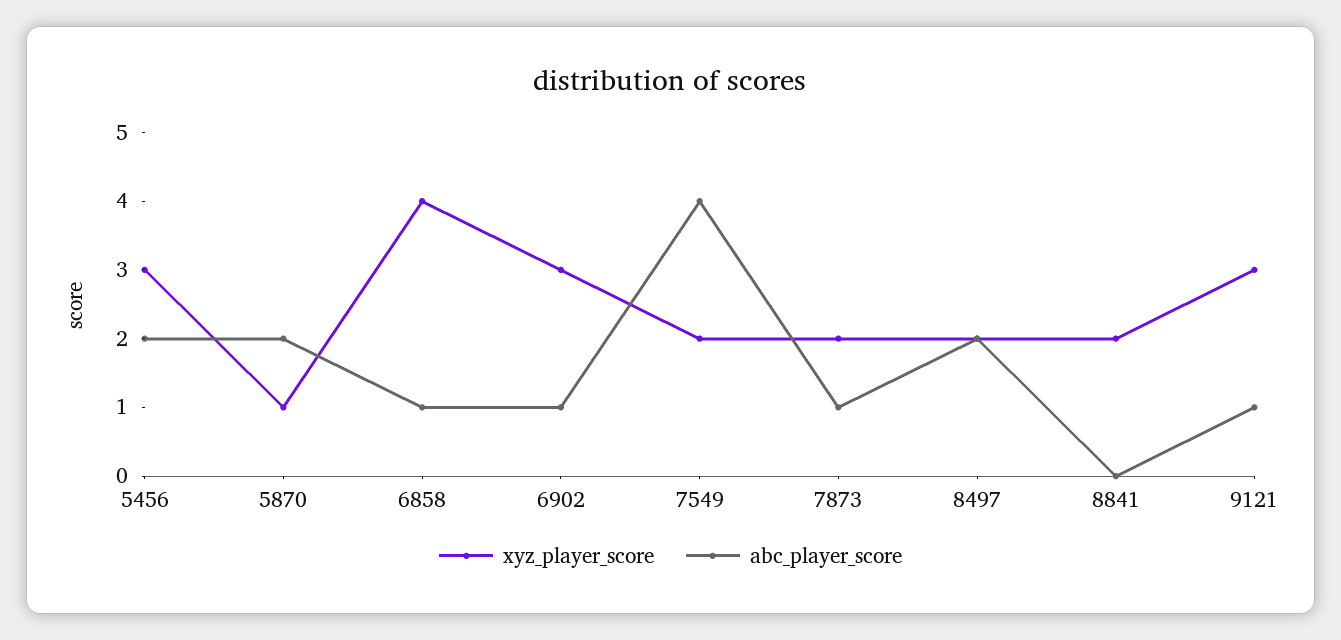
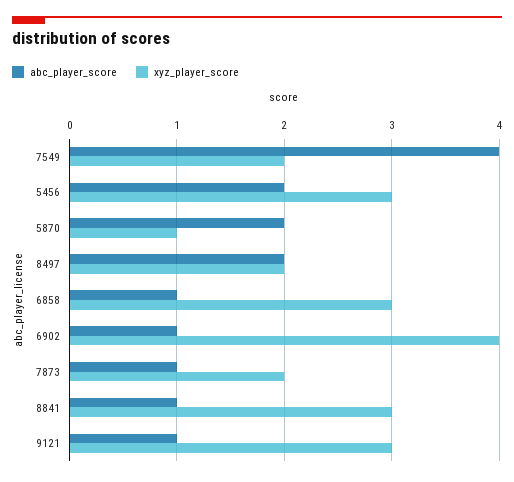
xyz_player_score, 6858: 4 -> 3
xyz_player_score, 6902: 3 -> 4
xyz_player_score, 8841: 2 -> 3
abc_player_score, 8841: 0 -> 1

